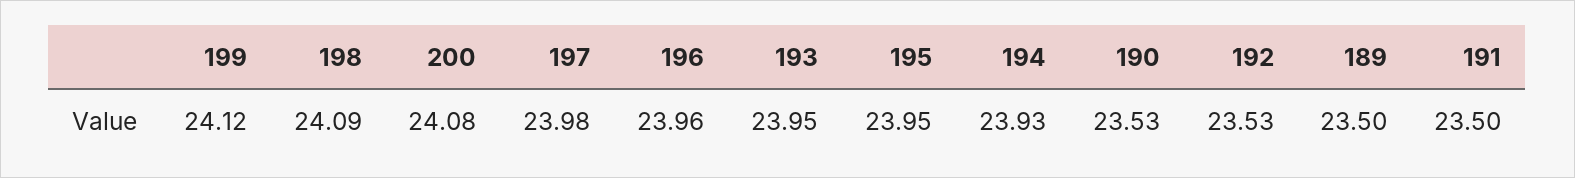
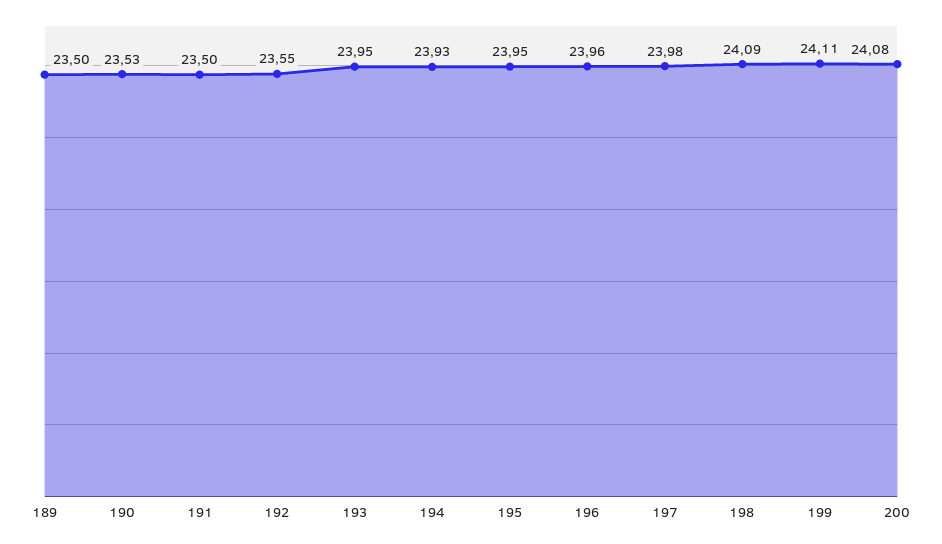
199: 24.12 -> 24.11
192: 23.53 -> 23.55

